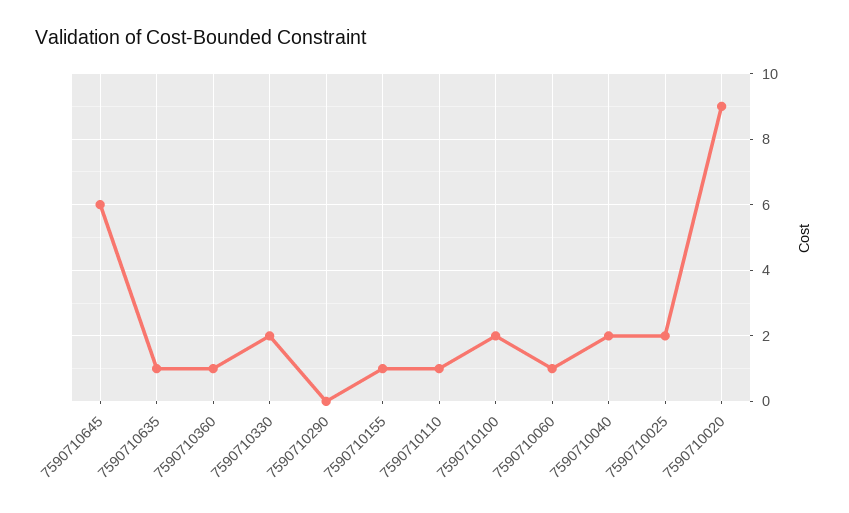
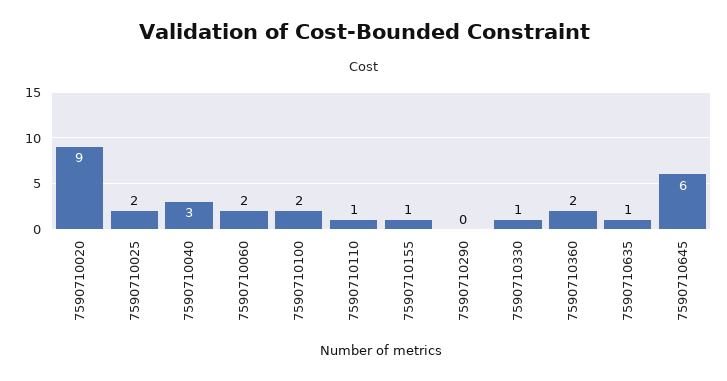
7590710360: 1 -> 2
7590710330: 2 -> 1
7590710060: 1 -> 2
7590710040: 2 -> 3

